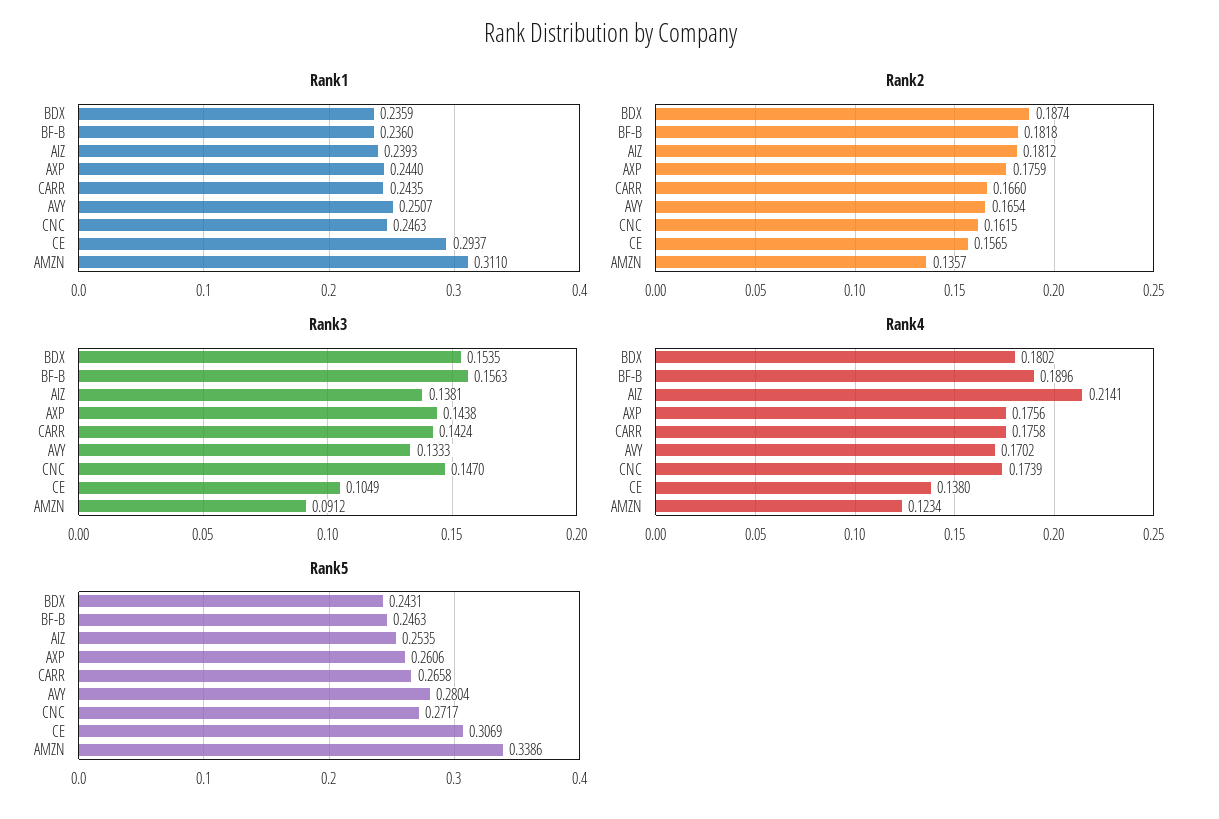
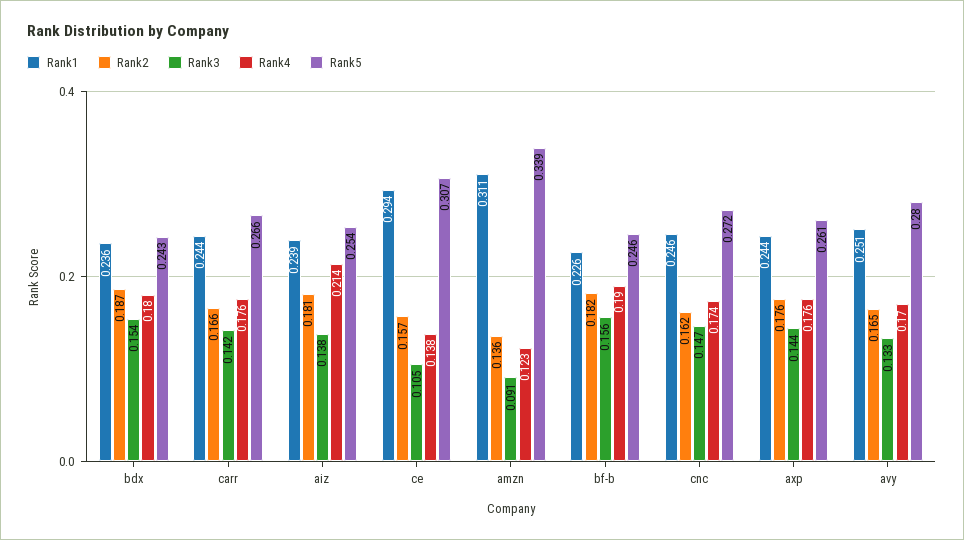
Rank1, BF-B: 0.236 -> 0.226

